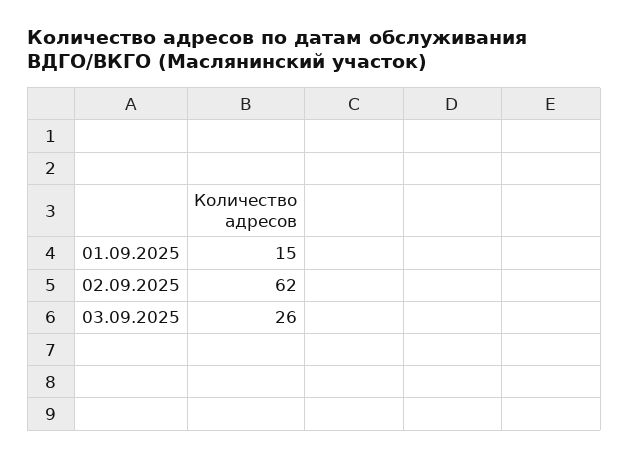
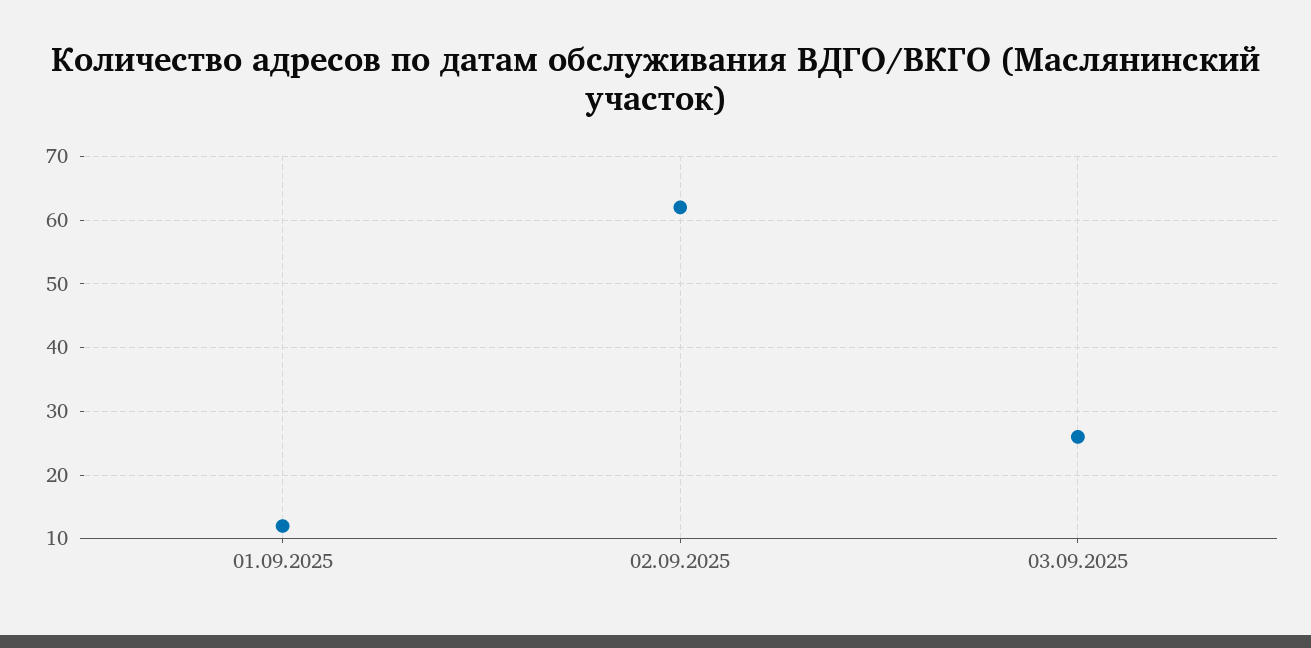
01.09.2025: 15 -> 12

